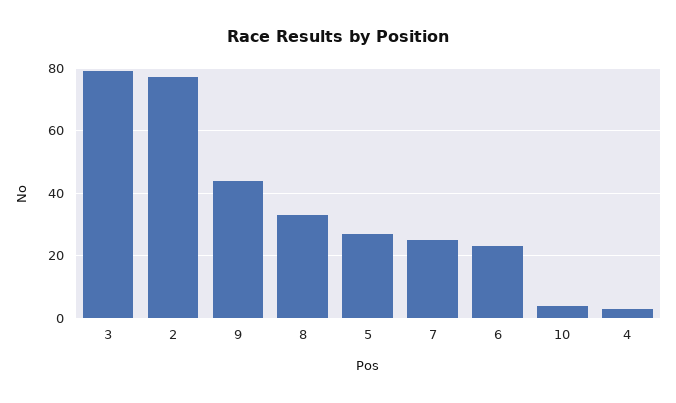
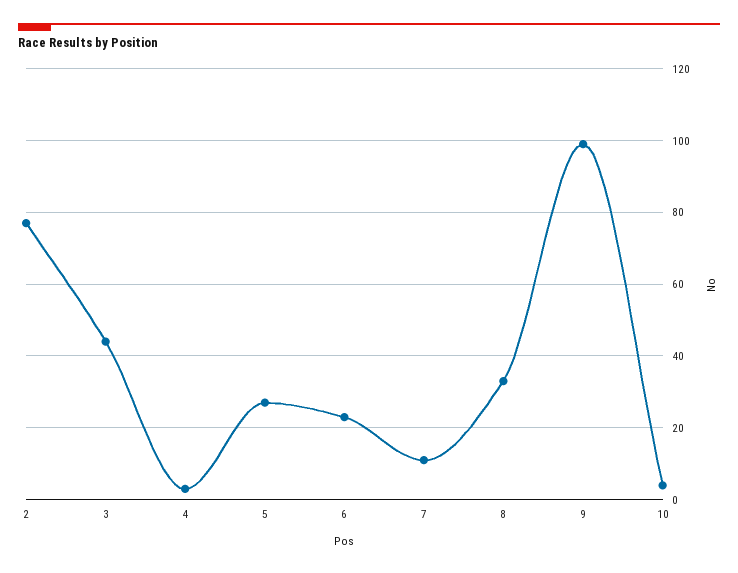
3: 80 -> 45
9: 45 -> 100
7: 25 -> 10

